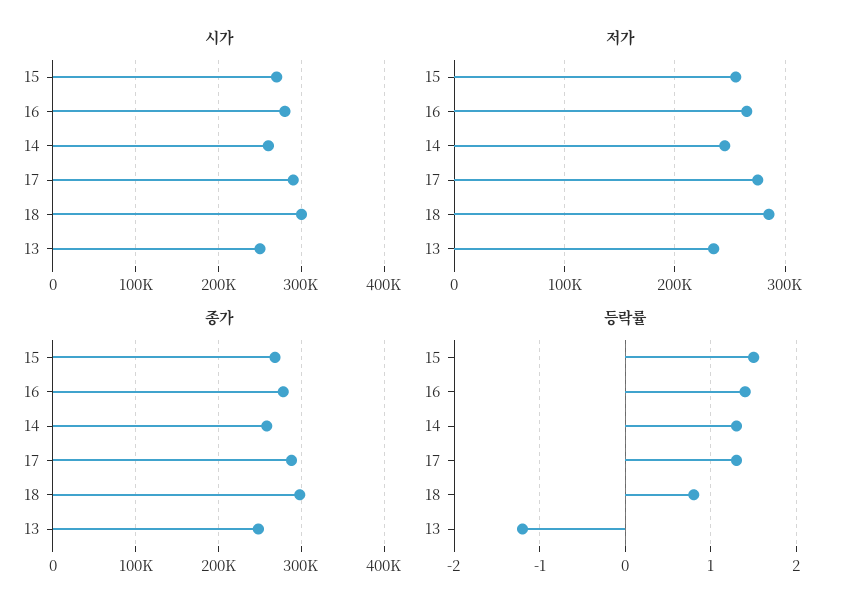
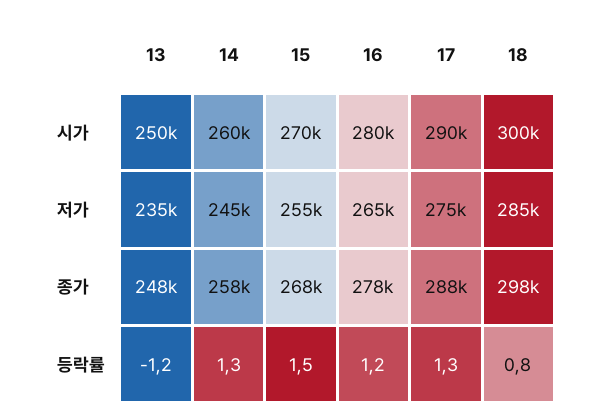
등락률, 16: 1.4 -> 1.2

